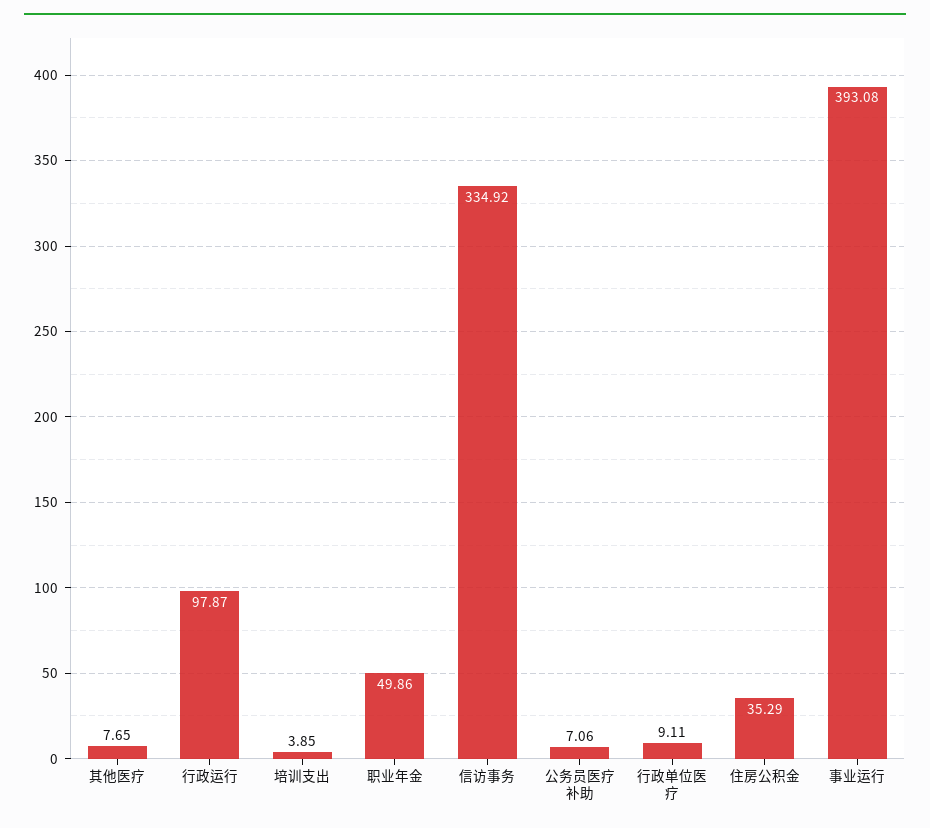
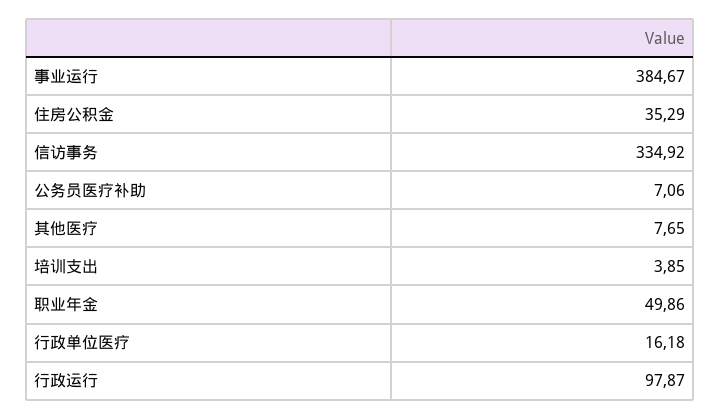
行政单位医疗: 9.11 -> 16.18
事业运行: 393.08 -> 384.67

